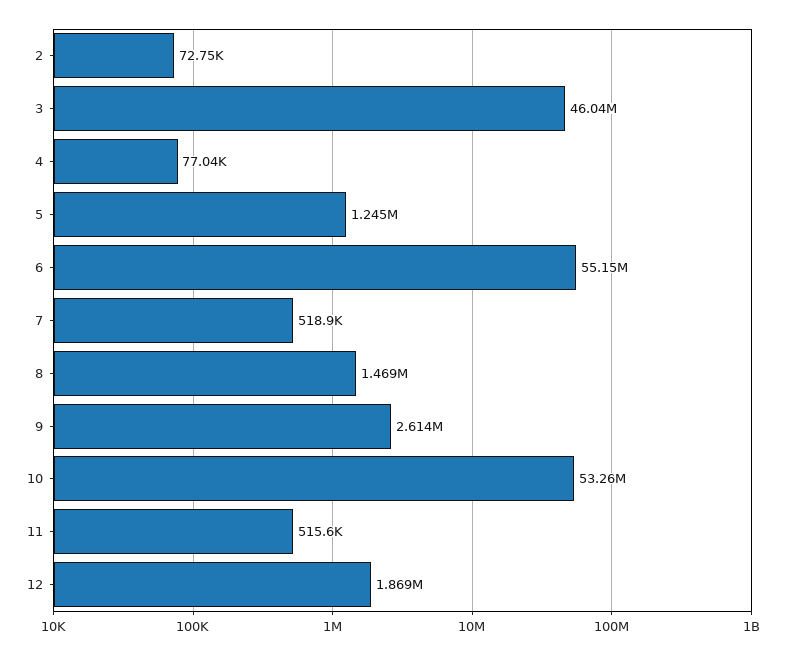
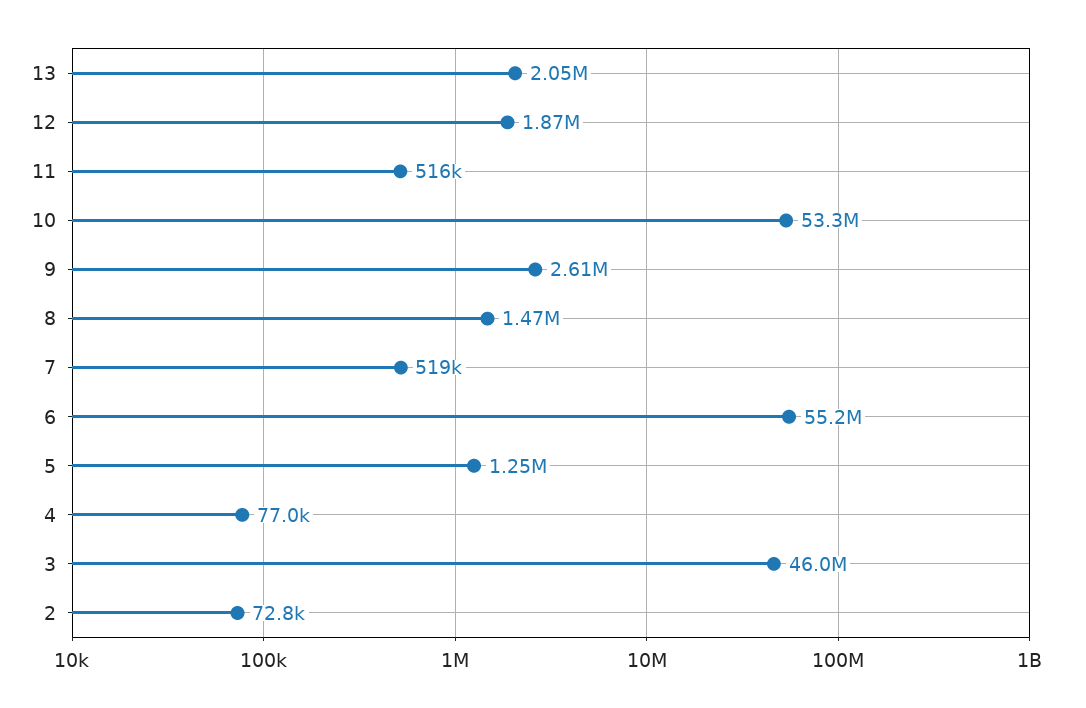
13: none -> 2050000

